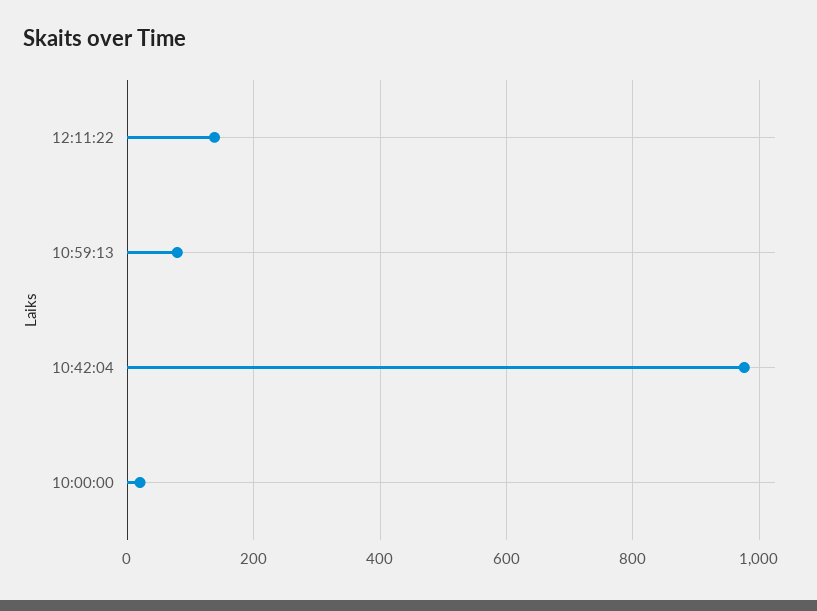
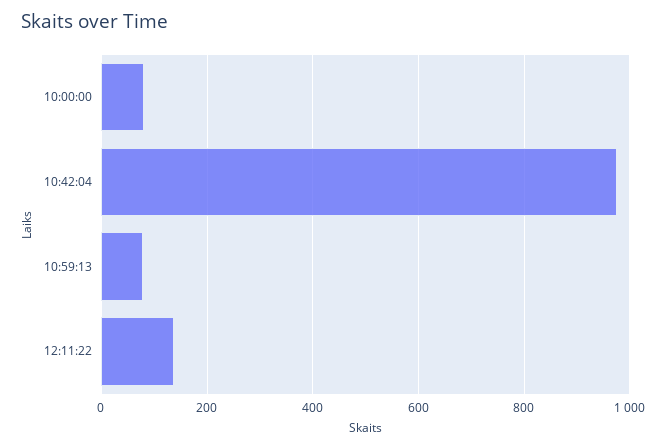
10:00:00: 20 -> 80

